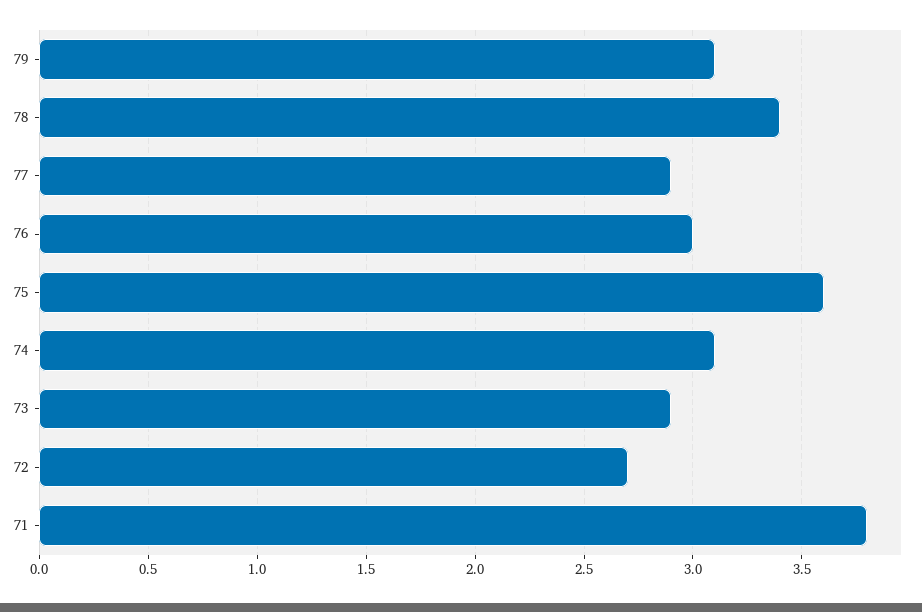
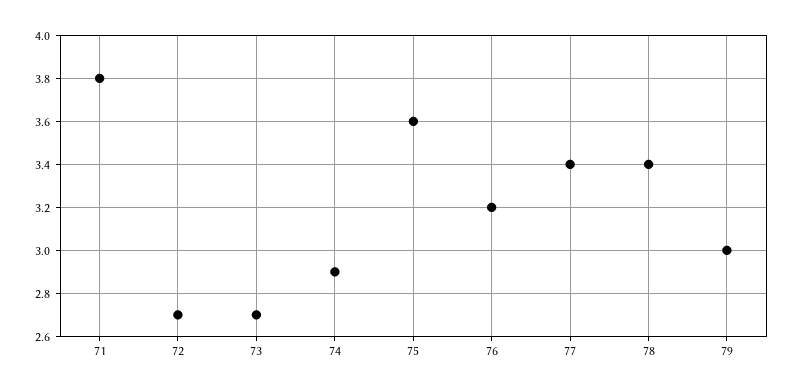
79: 3.1 -> 3
77: 2.9 -> 3.4
76: 3 -> 3.2
74: 3.1 -> 2.9
73: 2.9 -> 2.7

